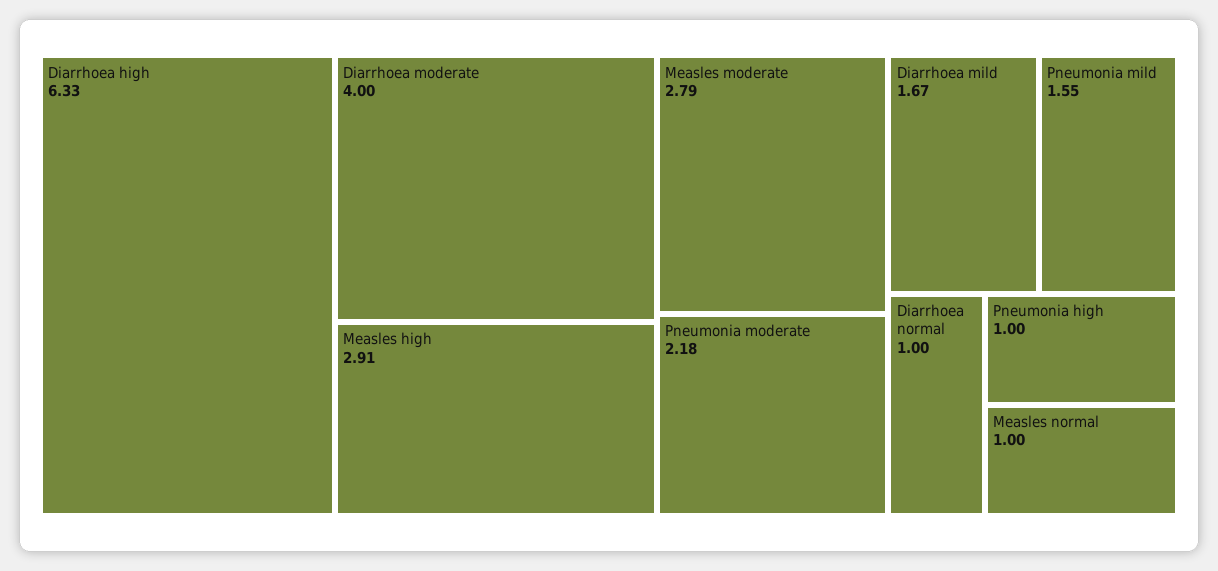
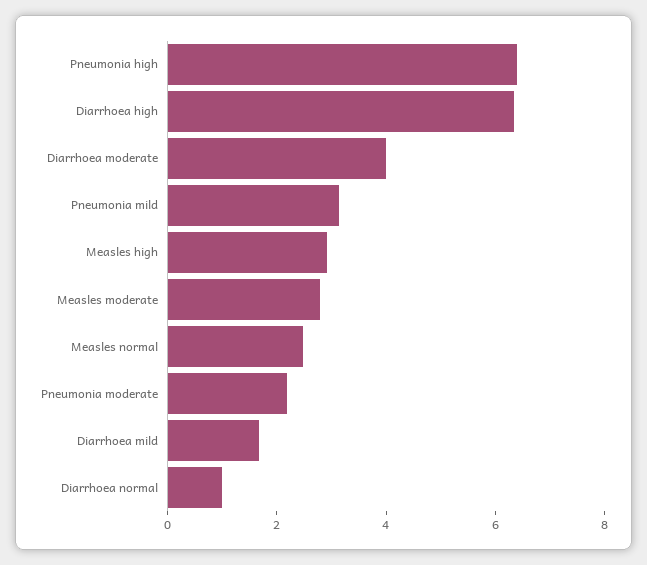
Pneumonia mild: 1.55 -> 3
Pneumonia high: 1 -> 6.5
Measles normal: 1 -> 2.5

